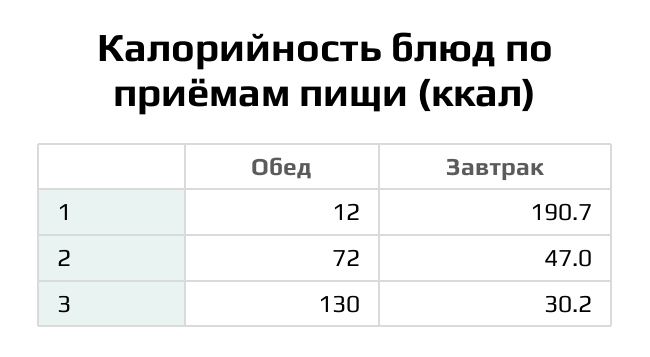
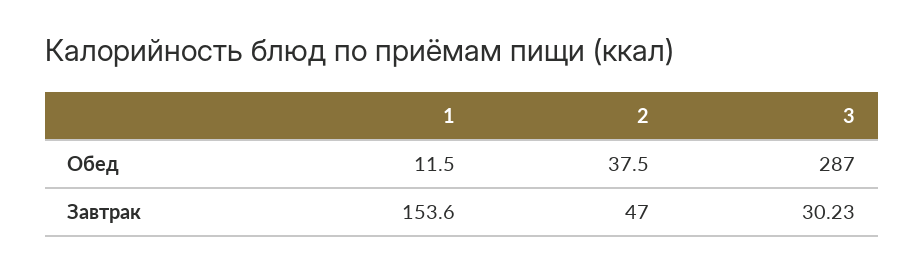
Завтрак, 1: 190.7 -> 153.6
Обед, 2: 72 -> 37.5
Обед, 3: 130 -> 287

